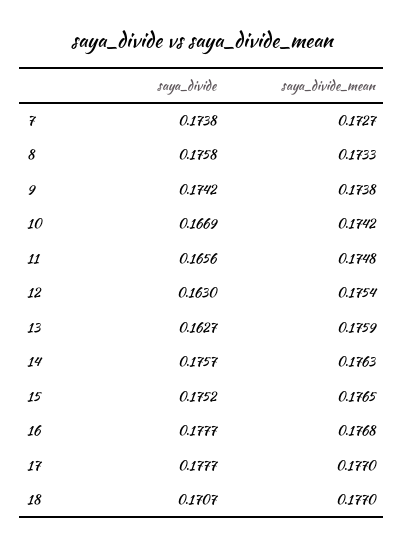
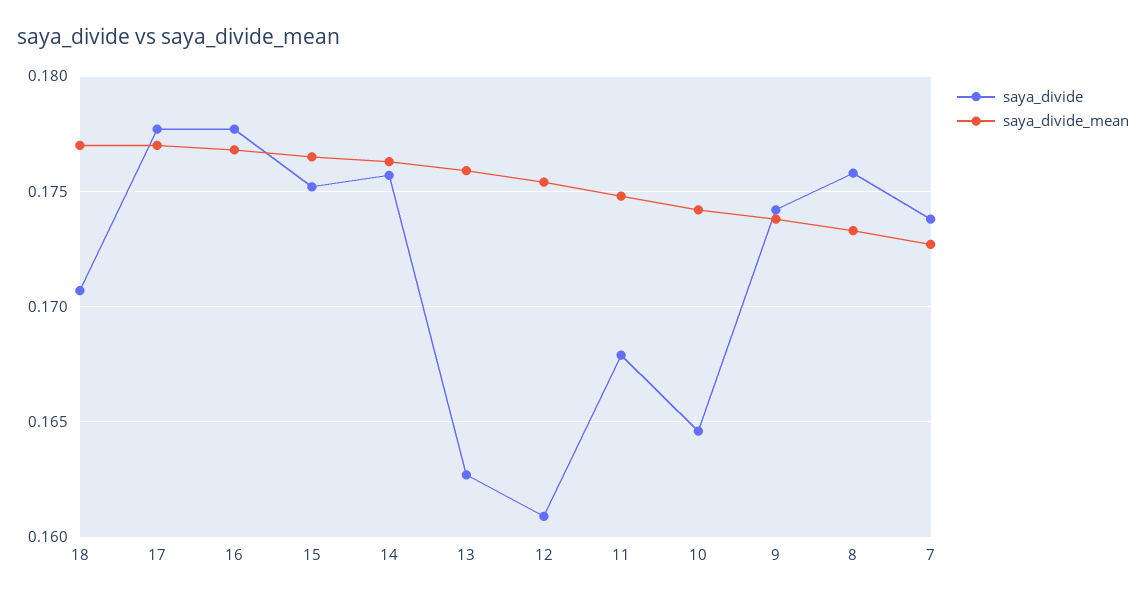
saya_divide, 10: 0.1669 -> 0.1645
saya_divide, 11: 0.1656 -> 0.168
saya_divide, 12: 0.163 -> 0.161

